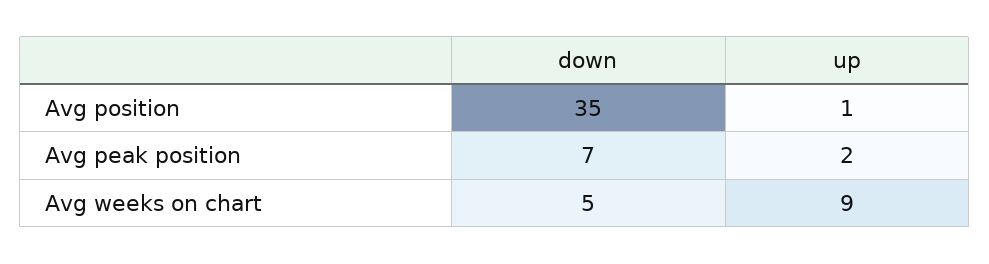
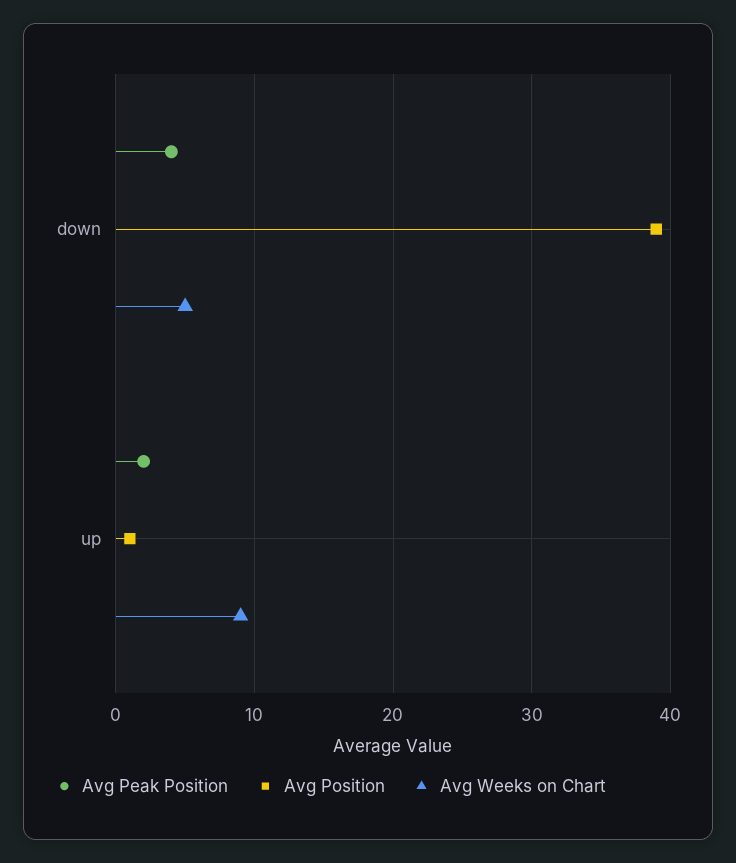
Avg position, down: 35 -> 39
Avg peak position, down: 7 -> 4

